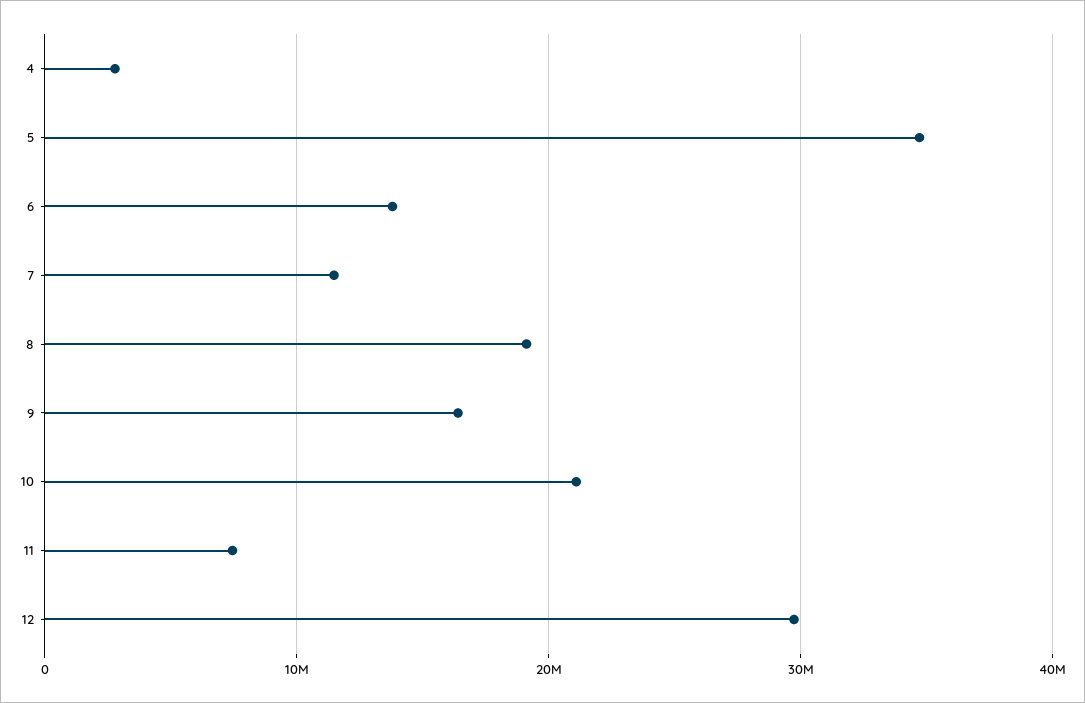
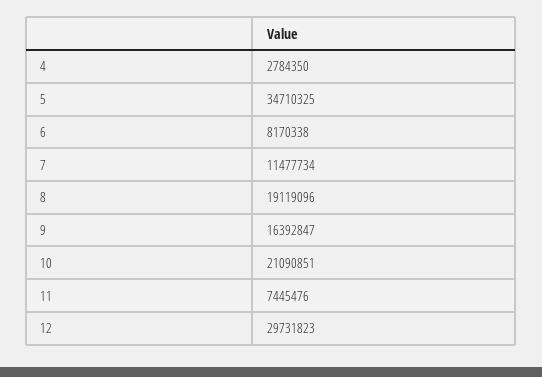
6: 14000000 -> 8170338

